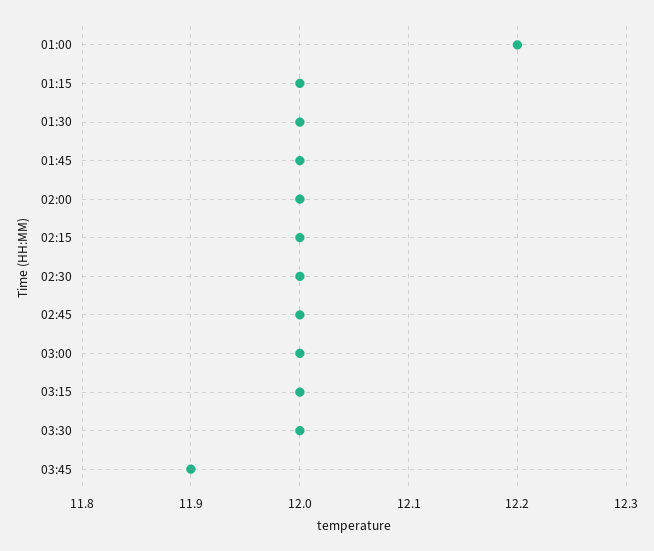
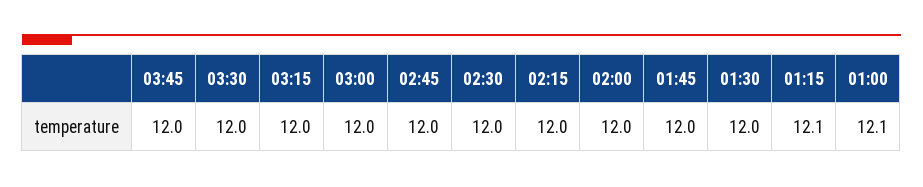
01:00: 12.2 -> 12.1
01:15: 12 -> 12.1
03:45: 11.9 -> 12

